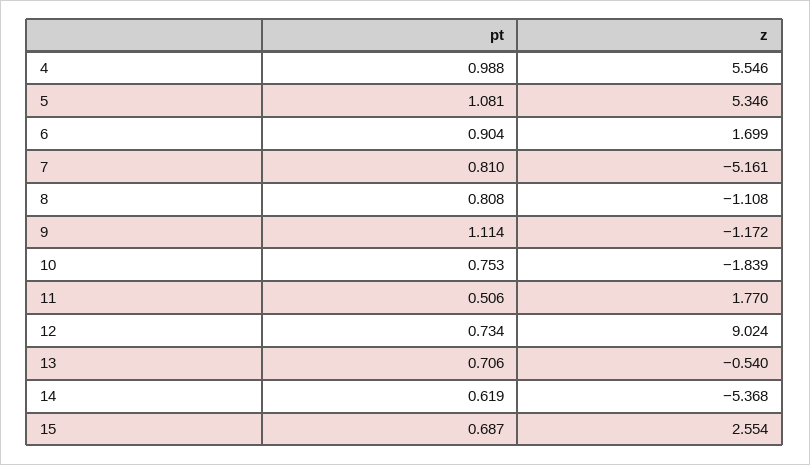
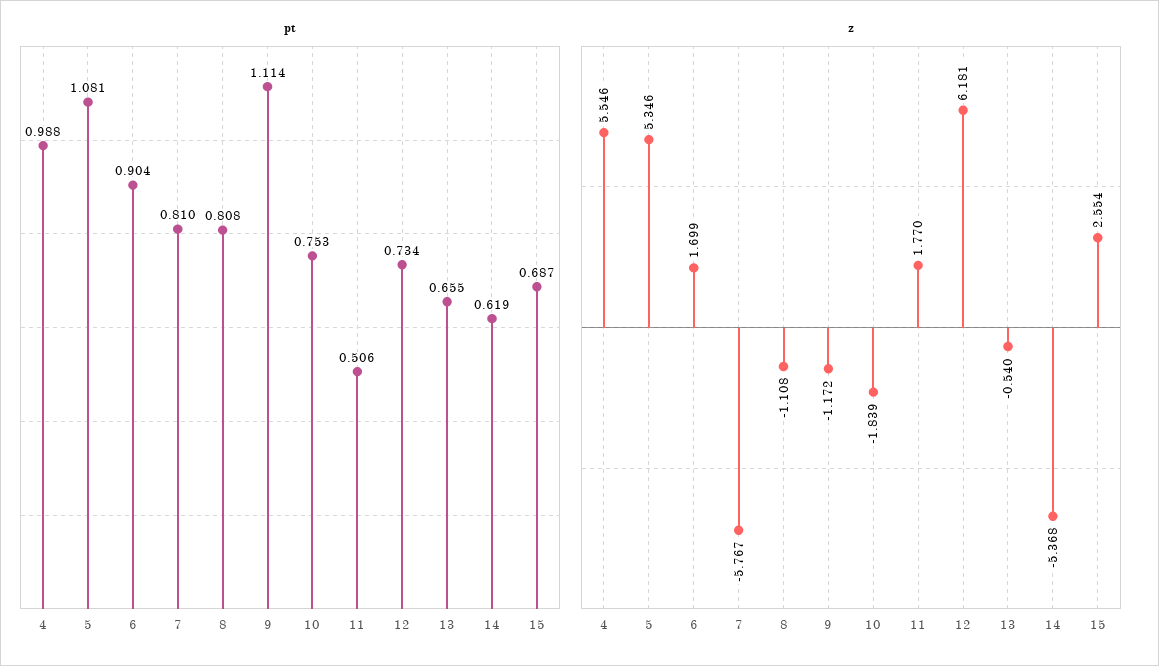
z, 7: -5.161 -> -5.767
z, 12: 9.024 -> 6.181
pt, 13: 0.706 -> 0.655

